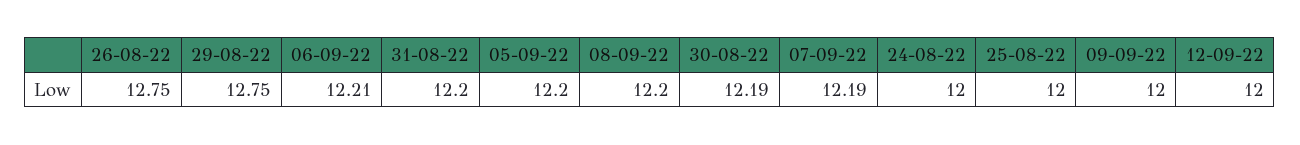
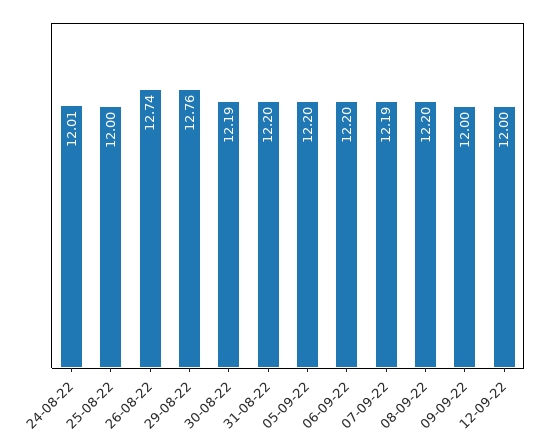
26-08-22: 12.75 -> 12.74
29-08-22: 12.75 -> 12.76
06-09-22: 12.21 -> 12.2
24-08-22: 12 -> 12.01

